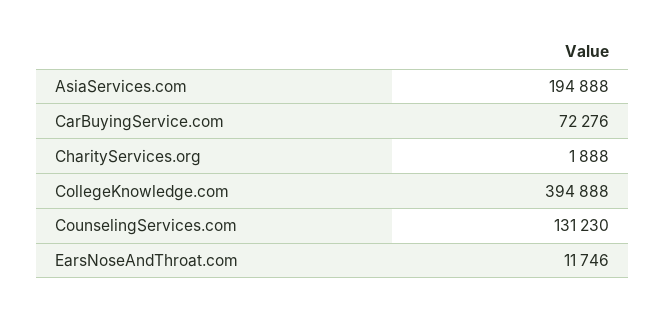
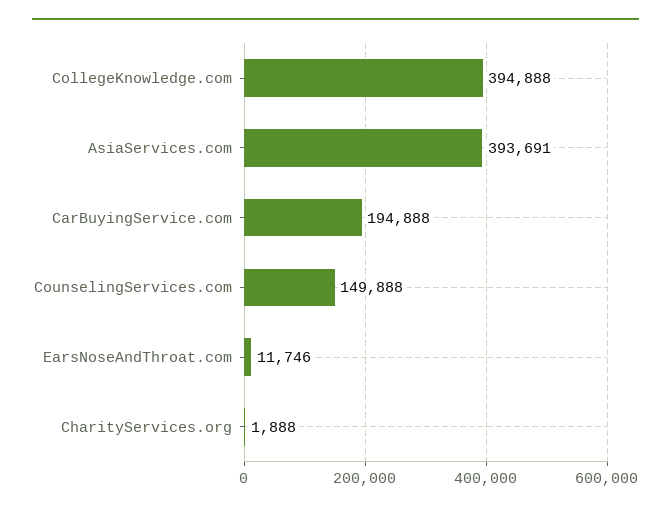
AsiaServices.com: 194888 -> 393691
CarBuyingService.com: 72276 -> 194888
CounselingServices.com: 131230 -> 149888

